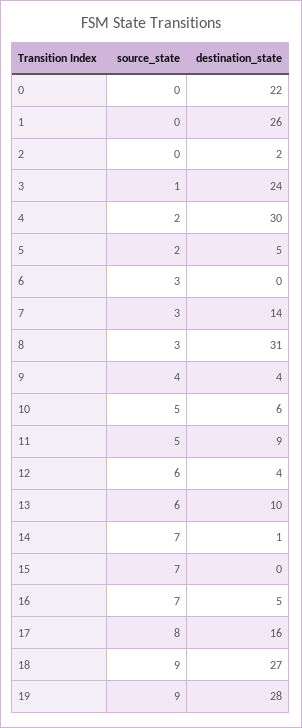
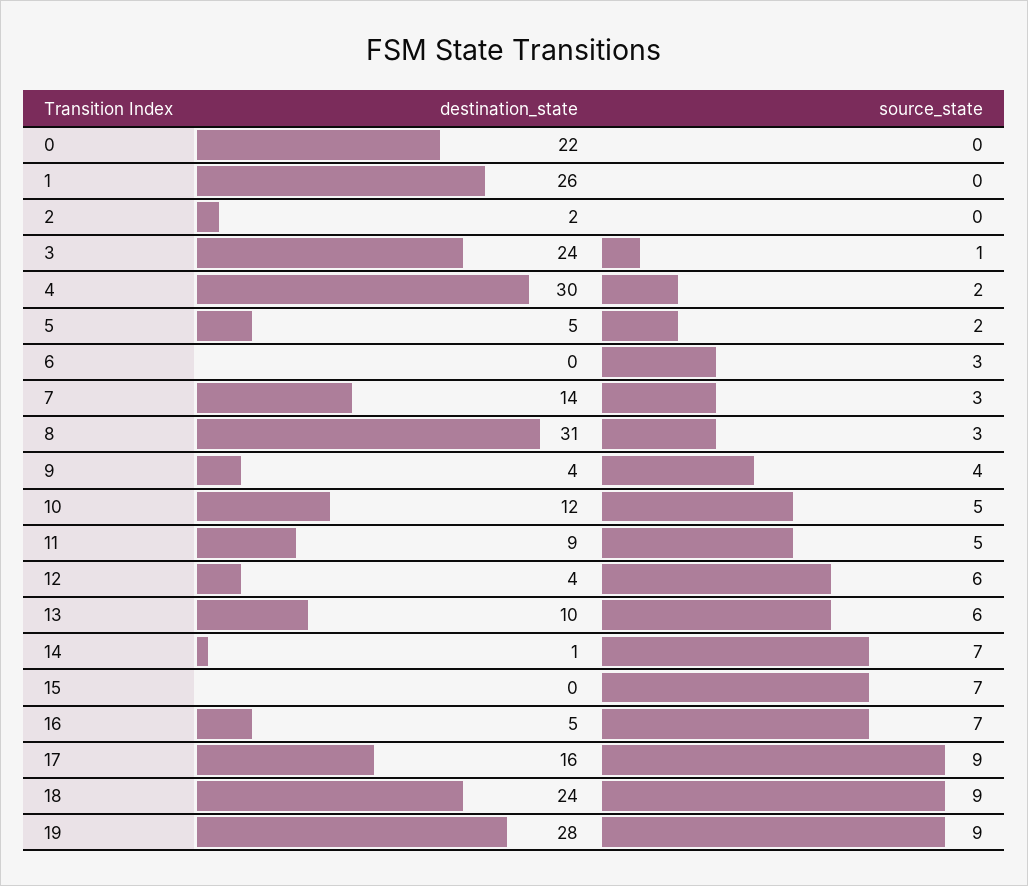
destination_state, 10: 6 -> 12
source_state, 17: 8 -> 9
destination_state, 18: 27 -> 24

